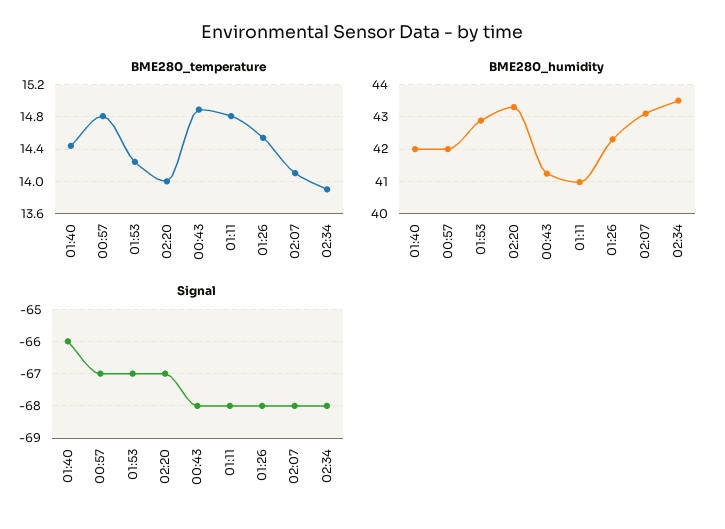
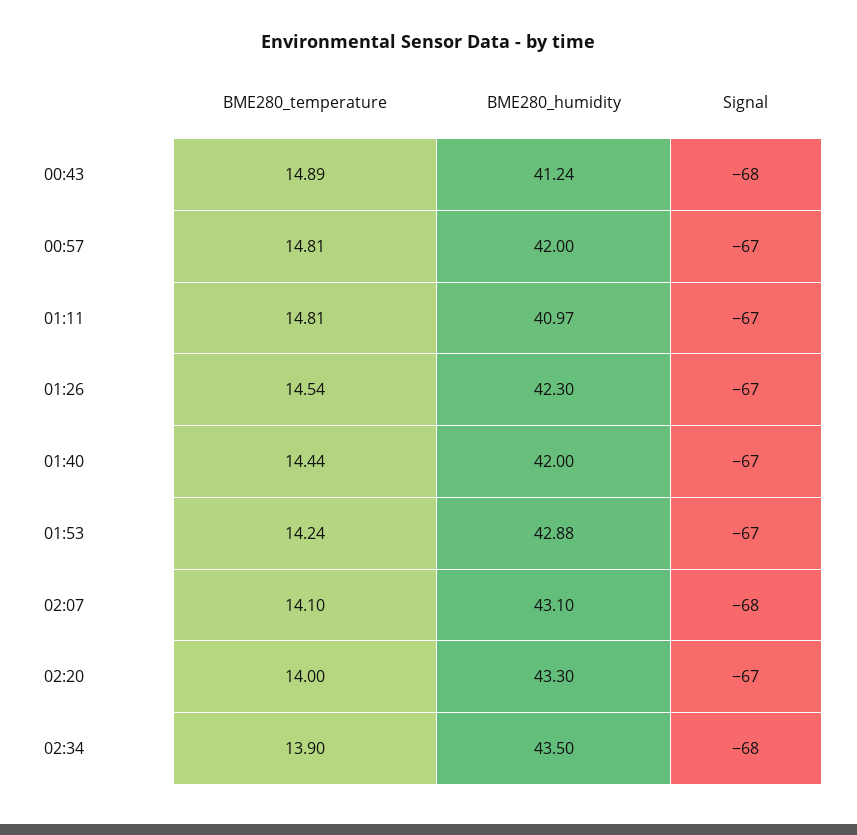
Signal, 01:40: -66 -> -67
Signal, 01:11: -68 -> -67
Signal, 01:26: -68 -> -67

